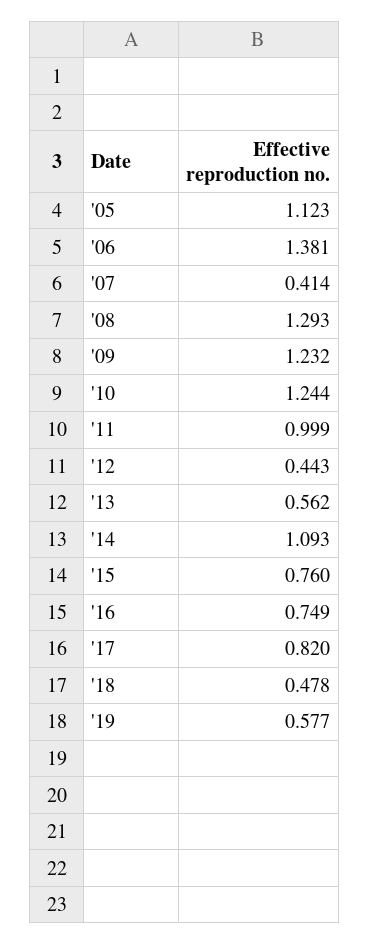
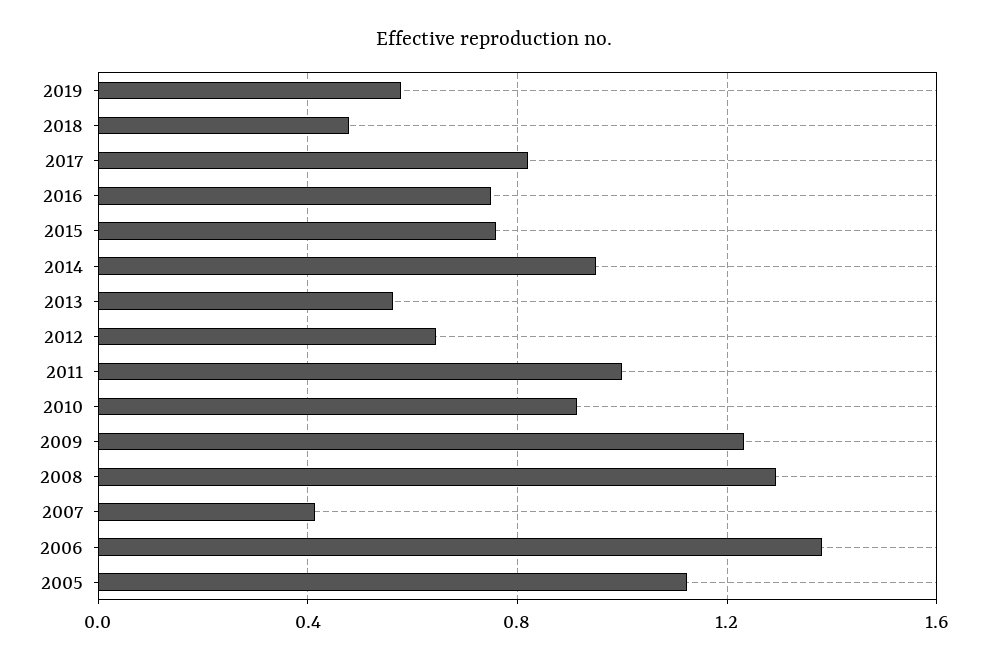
'10: 1.244 -> 0.9
'12: 0.443 -> 0.65
'14: 1.093 -> 0.95

